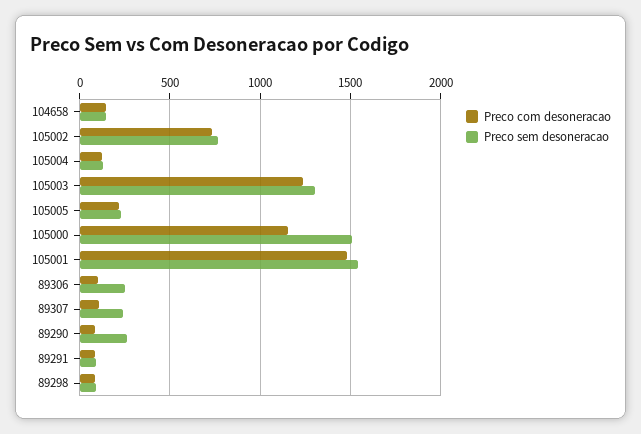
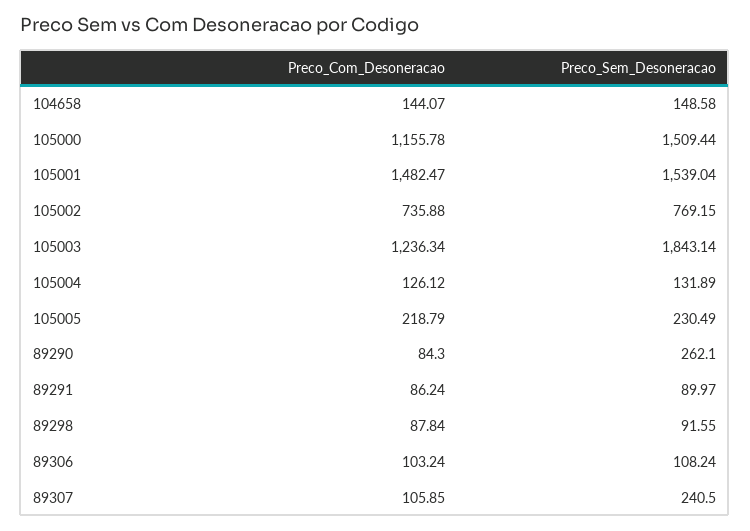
Preco sem desoneracao, 105003: 1300 -> 1843.14
Preco sem desoneracao, 89306: 250 -> 108.24

